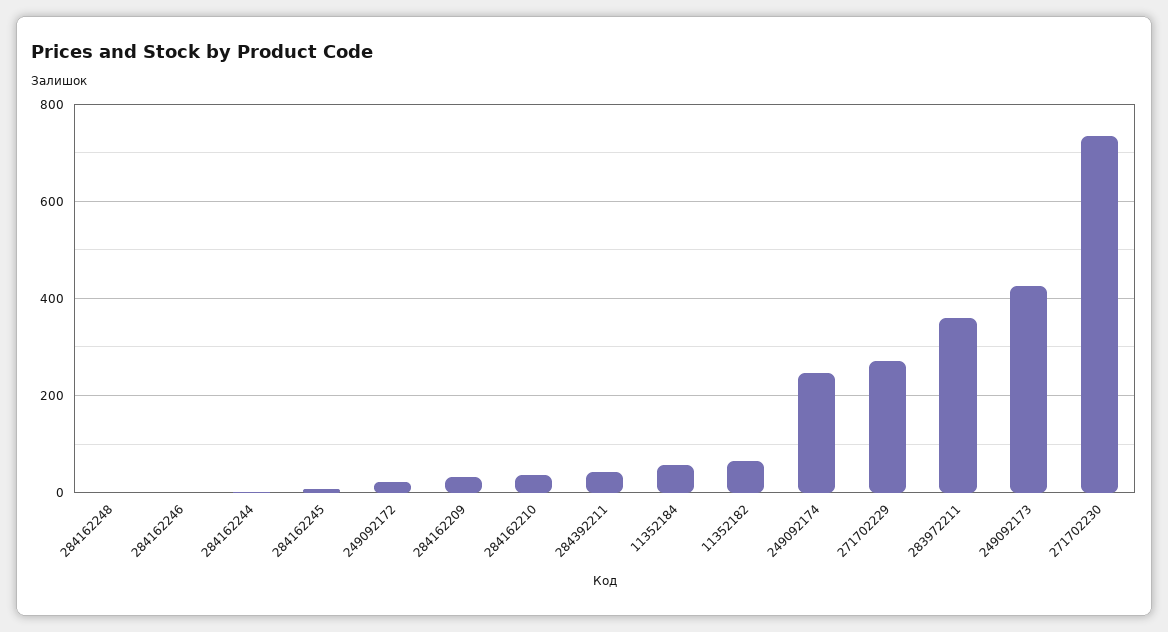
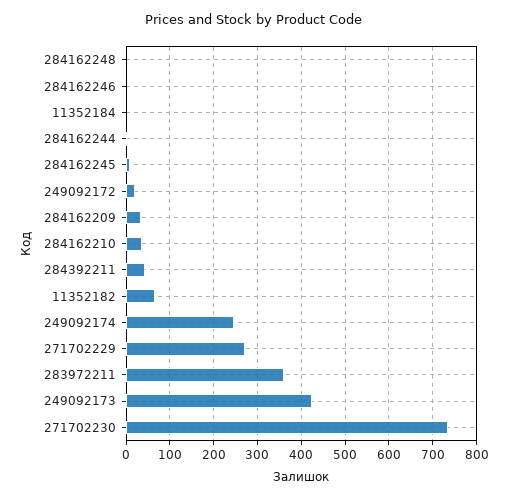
11352184: 60 -> 0

